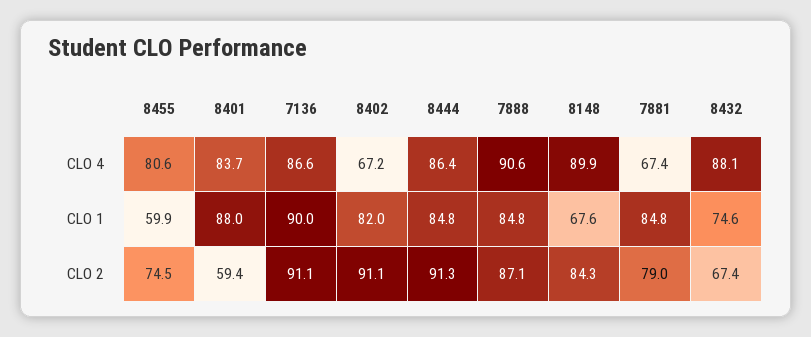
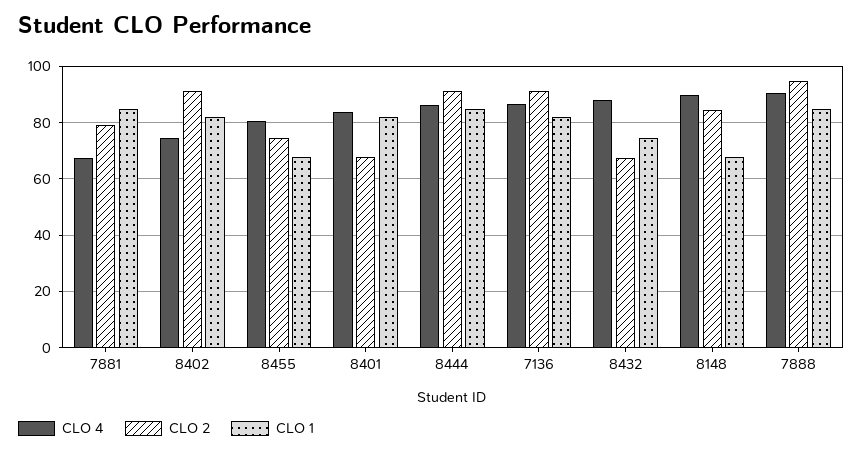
CLO 4, 8402: 67.2 -> 75
CLO 1, 8455: 59.9 -> 67.5
CLO 1, 8401: 88 -> 82.5
CLO 1, 7136: 90 -> 82.5
CLO 2, 8401: 59.4 -> 67.5
CLO 2, 7888: 87.1 -> 95

